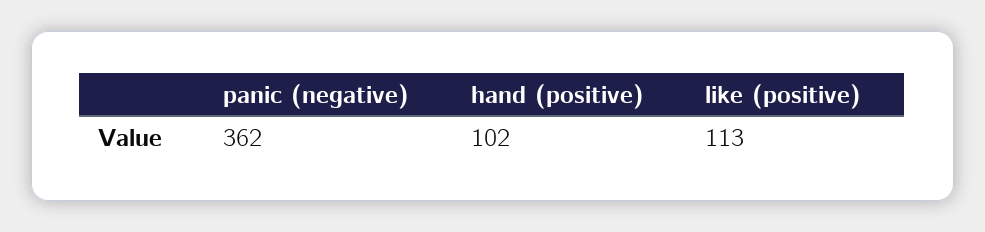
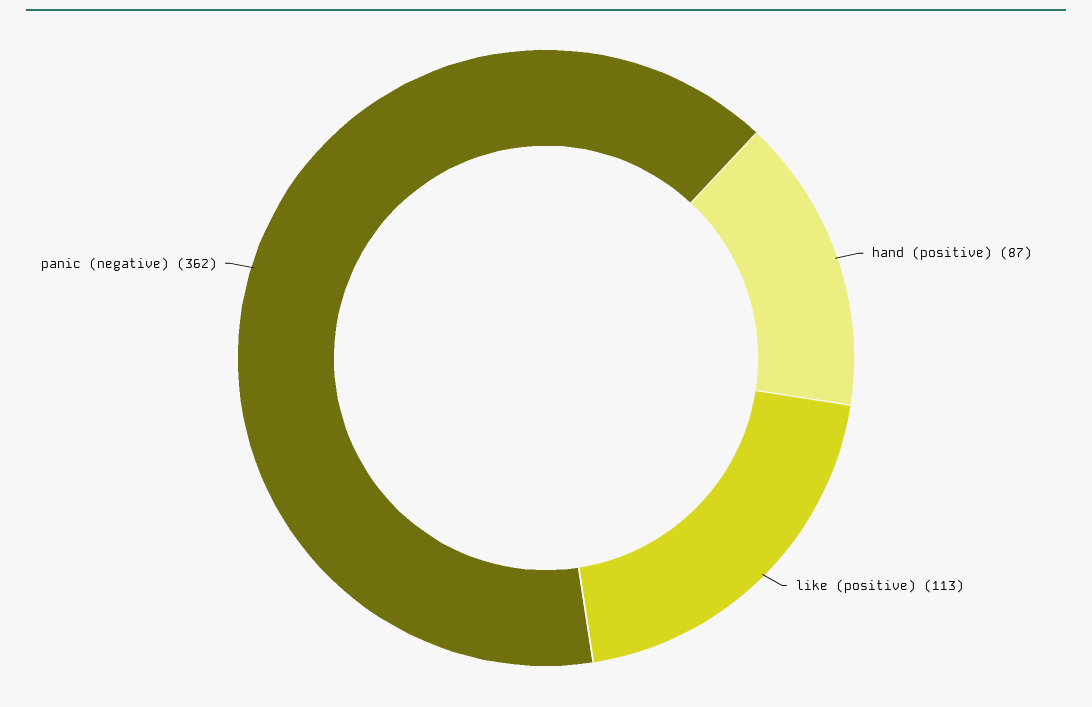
hand (positive): 102 -> 87

